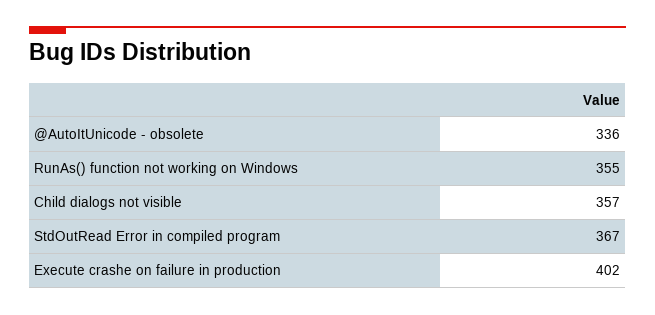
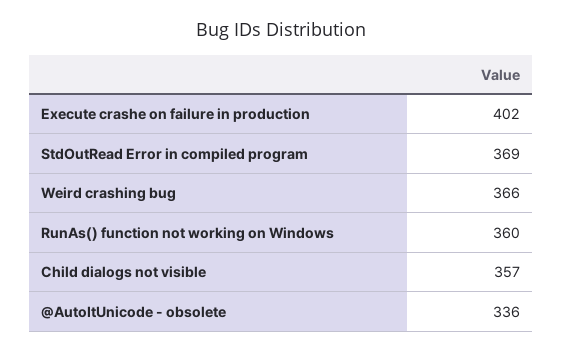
RunAs() function not working on Windows: 355 -> 360
StdOutRead Error in compiled program: 367 -> 369
Weird crashing bug: none -> 366

